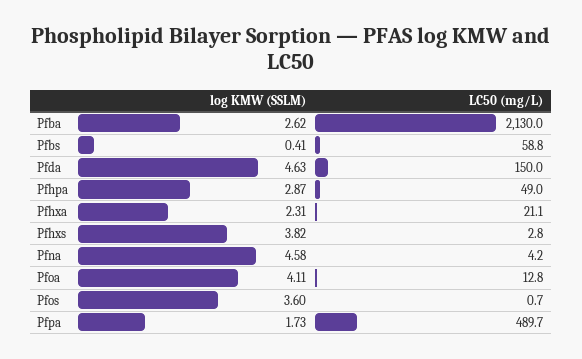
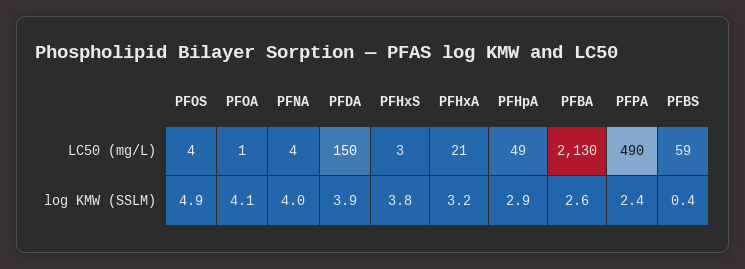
log KMW (SSLM), Pfda: 4.63 -> 3.9
log KMW (SSLM), Pfhxa: 2.31 -> 3.2
log KMW (SSLM), Pfna: 4.58 -> 4
LC50 (mg/L), Pfoa: 12.8 -> 1
log KMW (SSLM), Pfos: 3.6 -> 4.9
LC50 (mg/L), Pfos: 0.7 -> 4
log KMW (SSLM), Pfpa: 1.73 -> 2.4

